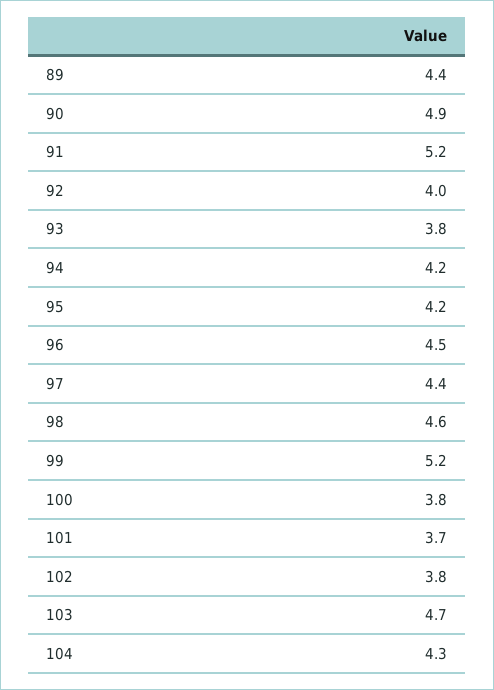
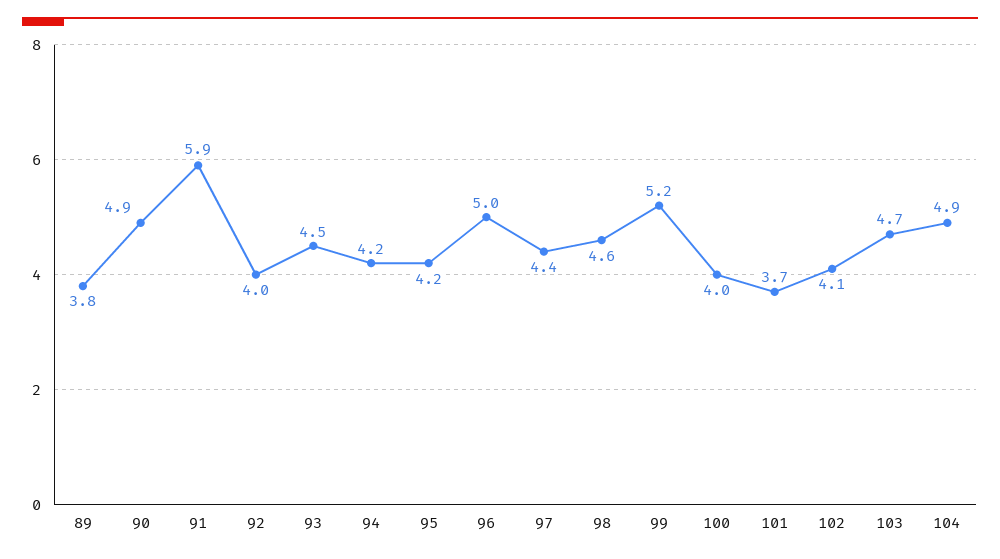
89: 4.4 -> 3.8
91: 5.2 -> 5.9
93: 3.8 -> 4.5
96: 4.5 -> 5
100: 3.8 -> 4
102: 3.8 -> 4.1
104: 4.3 -> 4.9

